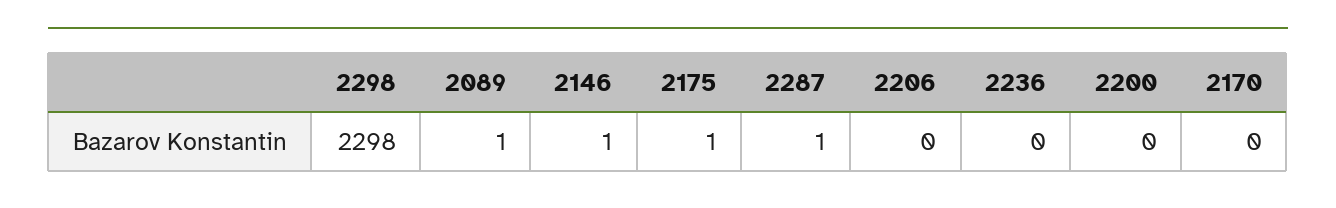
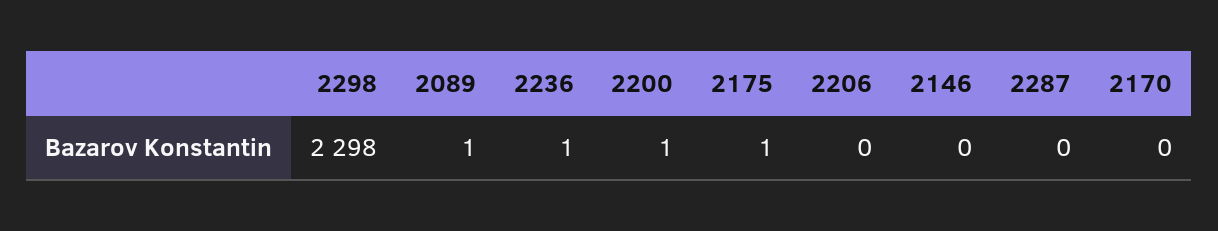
2146: 1 -> 0
2287: 1 -> 0
2236: 0 -> 1
2200: 0 -> 1

